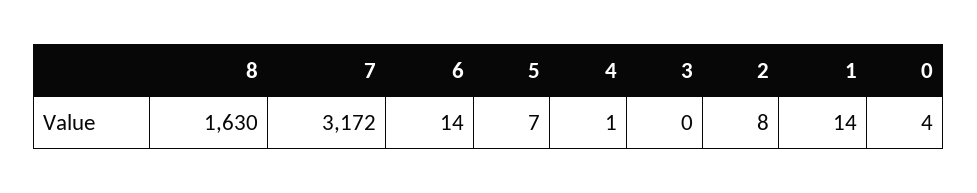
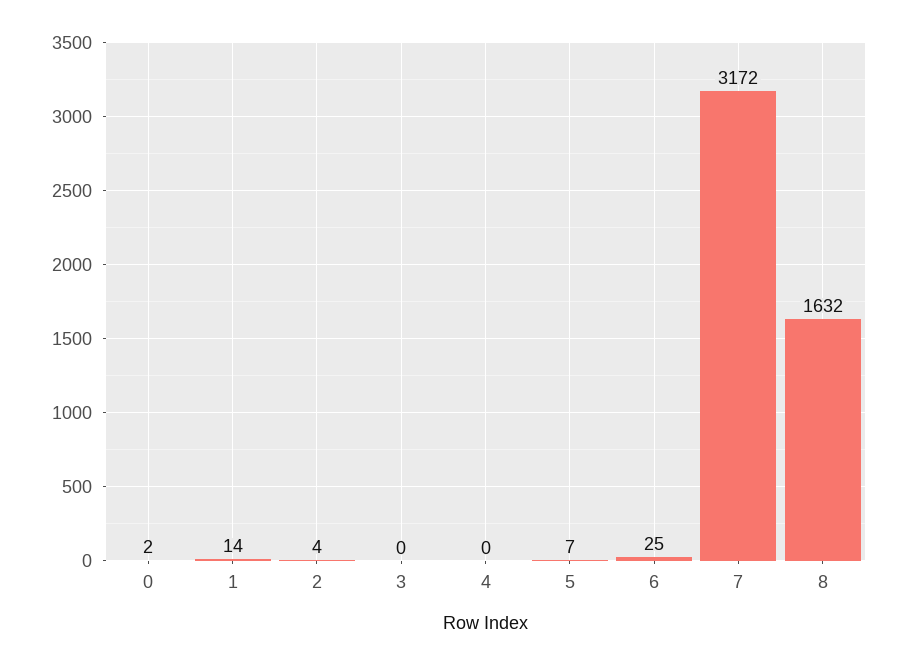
8: 1630 -> 1632
6: 14 -> 25
4: 1 -> 0
2: 8 -> 4
0: 4 -> 2

